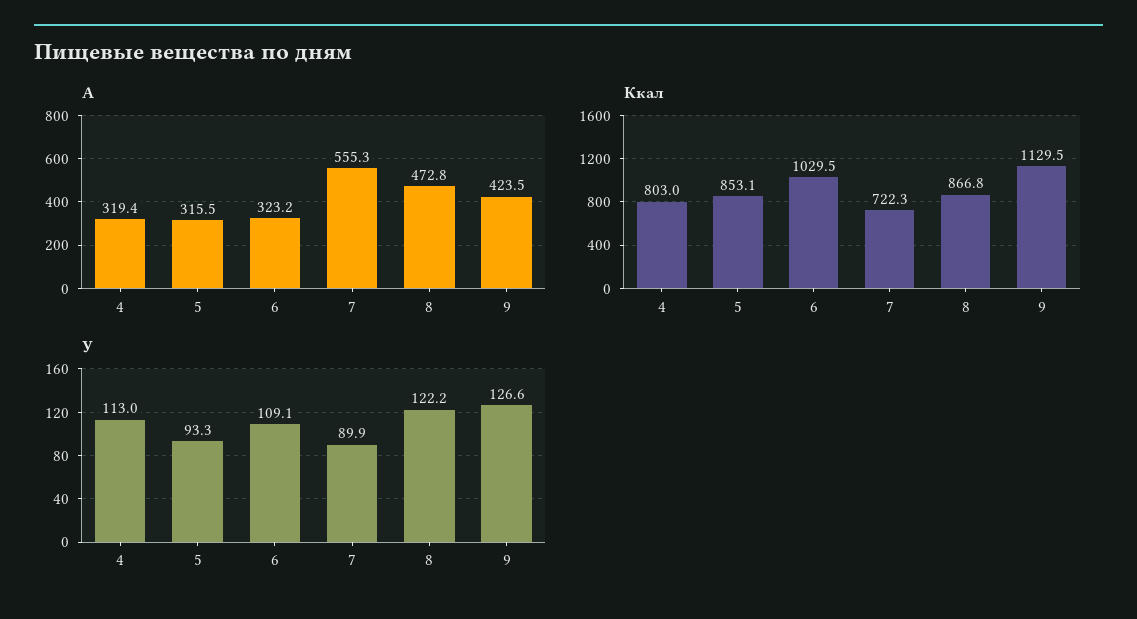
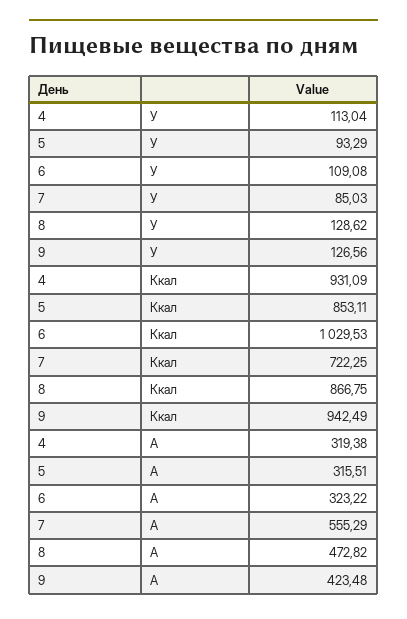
Ккал, 4: 803 -> 931.09
Ккал, 9: 1129.5 -> 942.49
У, 7: 89.9 -> 85.03
У, 8: 122.2 -> 128.62

